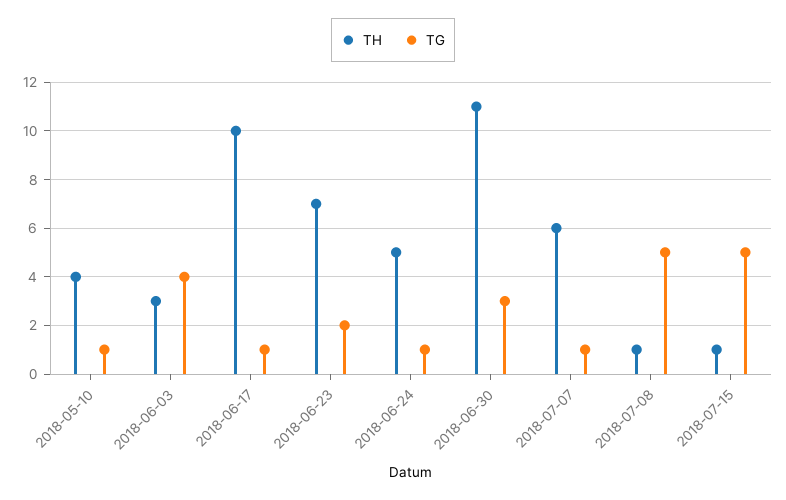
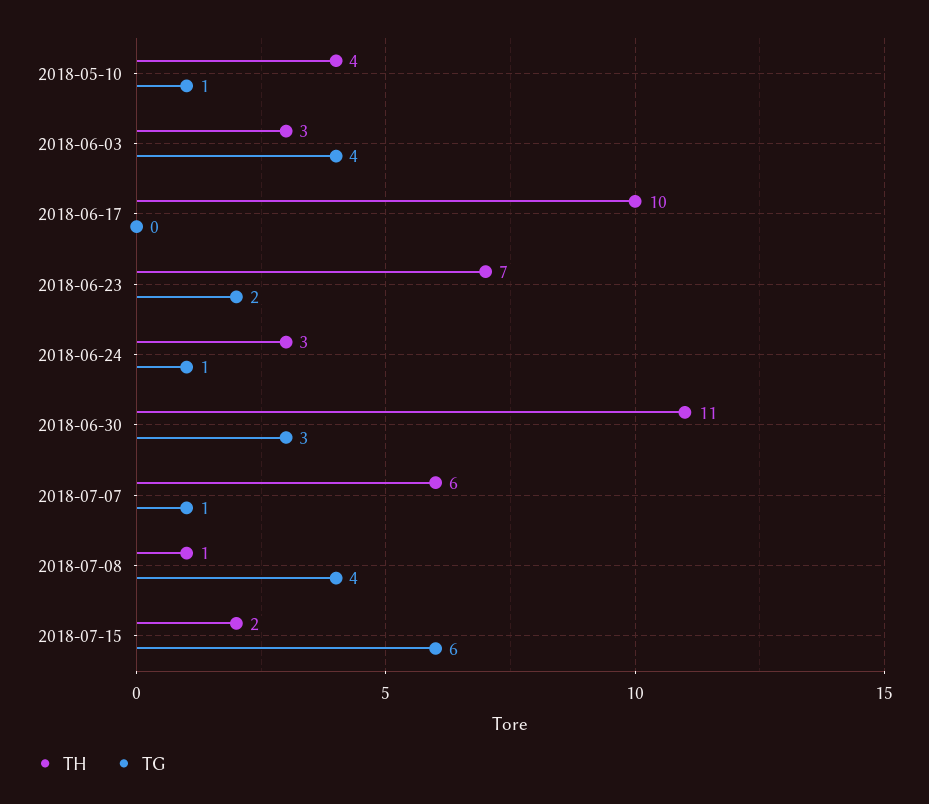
TG, 2018-06-17: 1 -> 0
TH, 2018-06-24: 5 -> 3
TG, 2018-07-08: 5 -> 4
TH, 2018-07-15: 1 -> 2
TG, 2018-07-15: 5 -> 6

